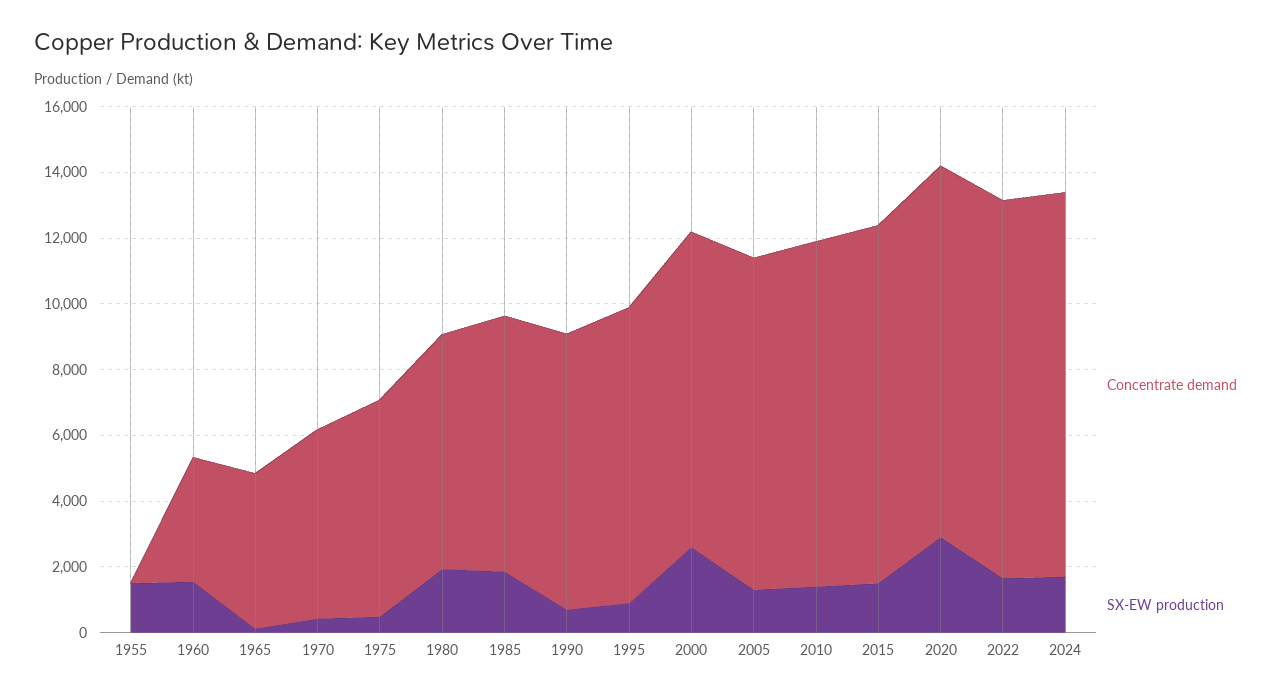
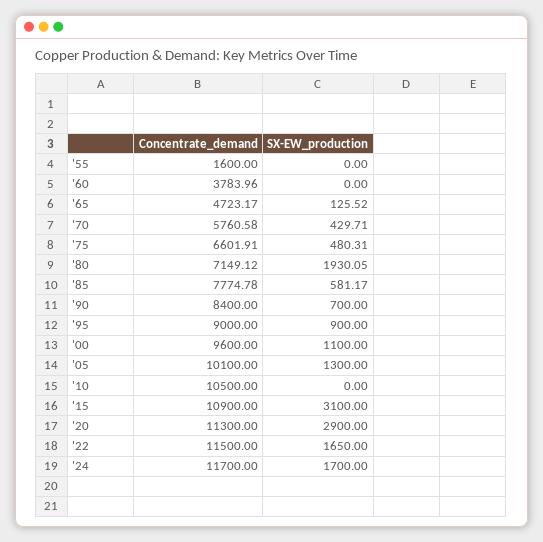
Concentrate demand, 1955: 0 -> 1600
SX-EW production, 1955: 1500 -> 0
SX-EW production, 1960: 1500 -> 0
SX-EW production, 1985: 2000 -> 581.17
SX-EW production, 2000: 2500 -> 1100
SX-EW production, 2010: 1500 -> 0
SX-EW production, 2015: 1500 -> 3100

